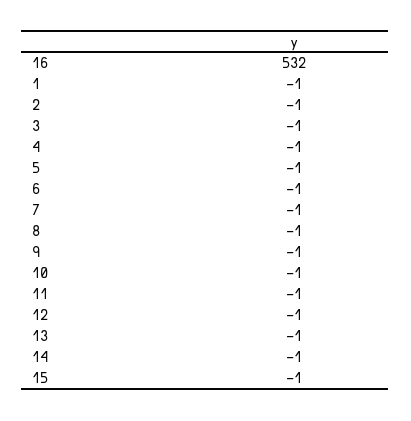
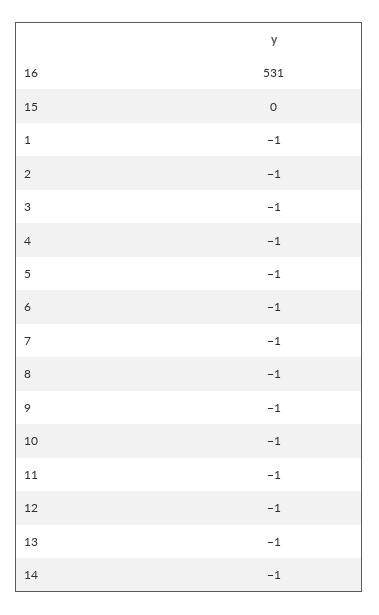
16: 532 -> 531
15: -1 -> 0

